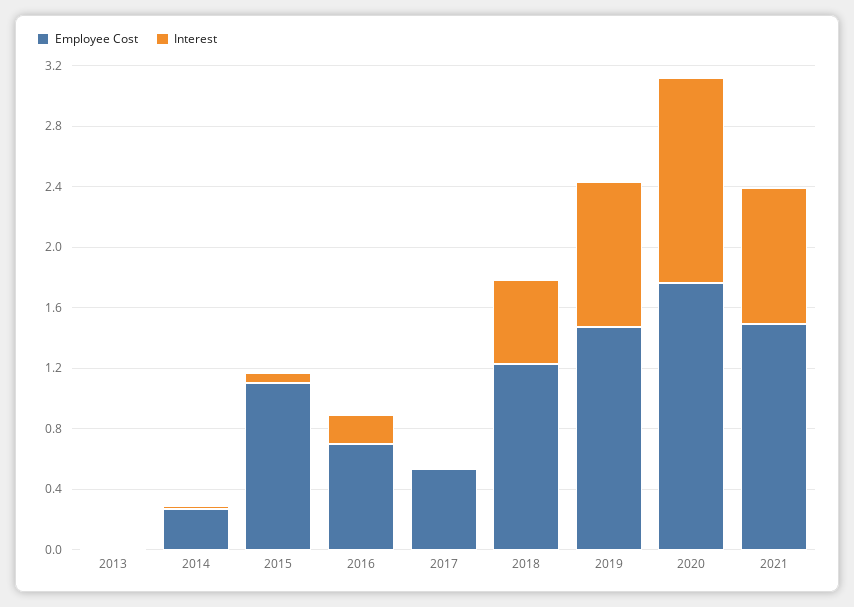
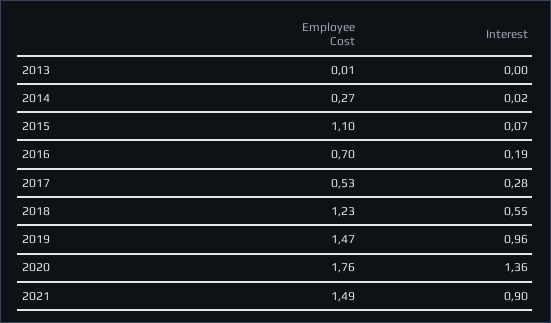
Interest, 2017: 0 -> 0.28

